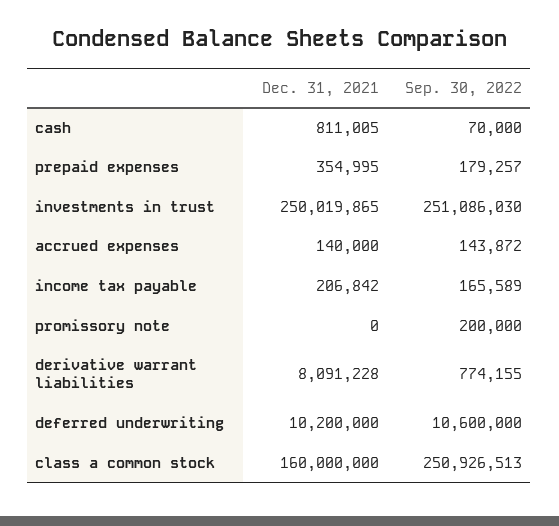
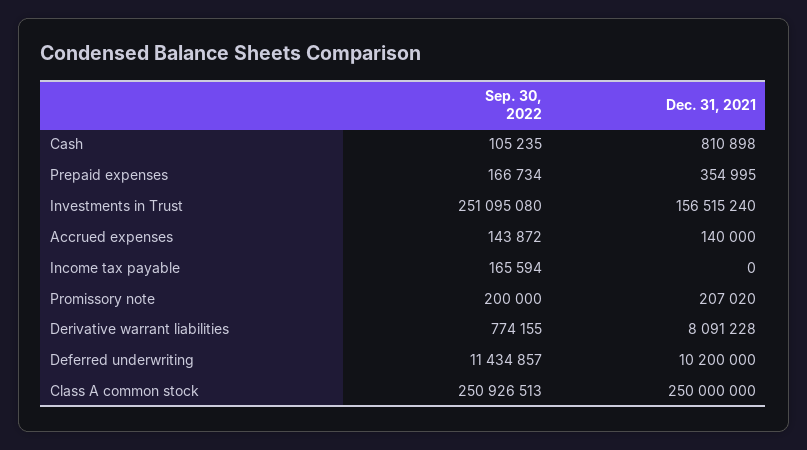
Dec. 31, 2021, cash: 811005 -> 810898
Sep. 30, 2022, cash: 70000 -> 105235
Sep. 30, 2022, prepaid expenses: 179257 -> 166734
Dec. 31, 2021, investments in trust: 250019865 -> 156515240
Sep. 30, 2022, investments in trust: 251086030 -> 251095080
Dec. 31, 2021, income tax payable: 206842 -> 0
Sep. 30, 2022, income tax payable: 165589 -> 165594
Dec. 31, 2021, promissory note: 0 -> 207020
Sep. 30, 2022, deferred underwriting: 10600000 -> 11434857
Dec. 31, 2021, class a common stock: 160000000 -> 250000000

